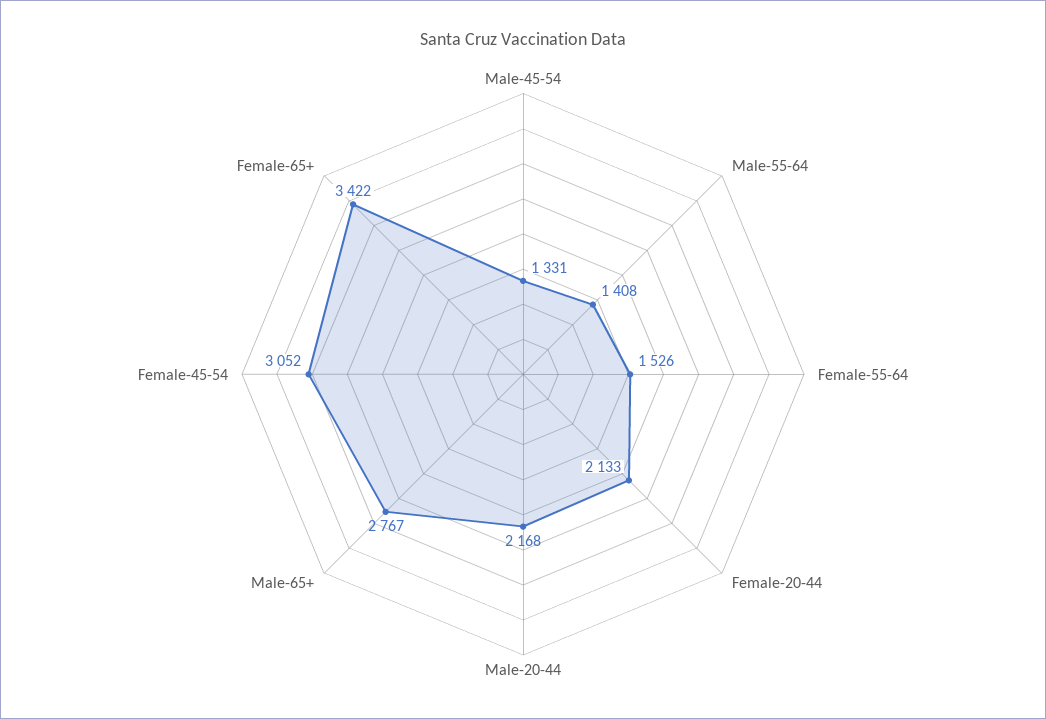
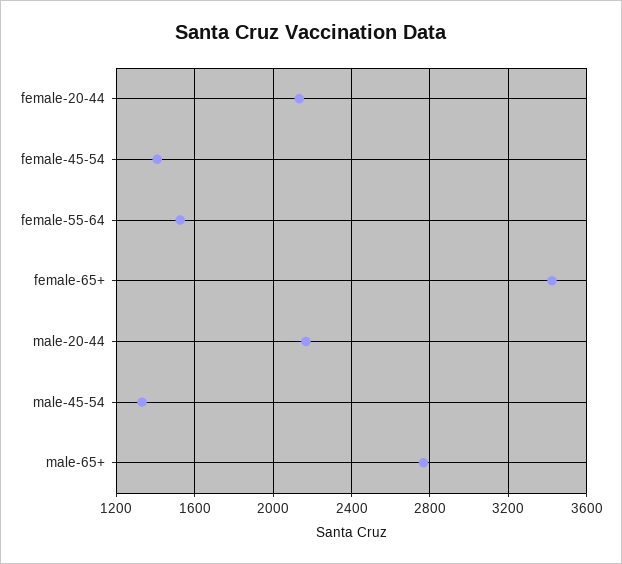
Male-55-64: 1408 -> none
Female-45-54: 3052 -> 1400

